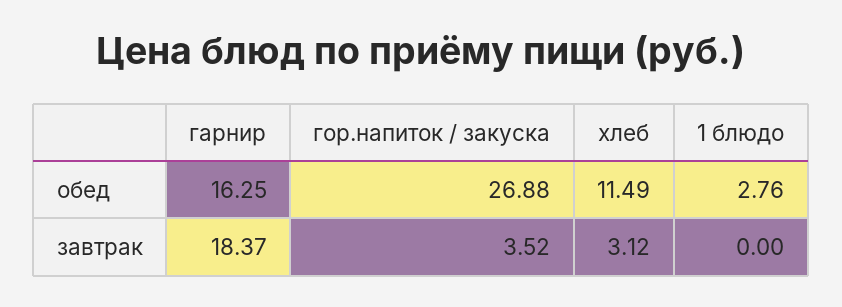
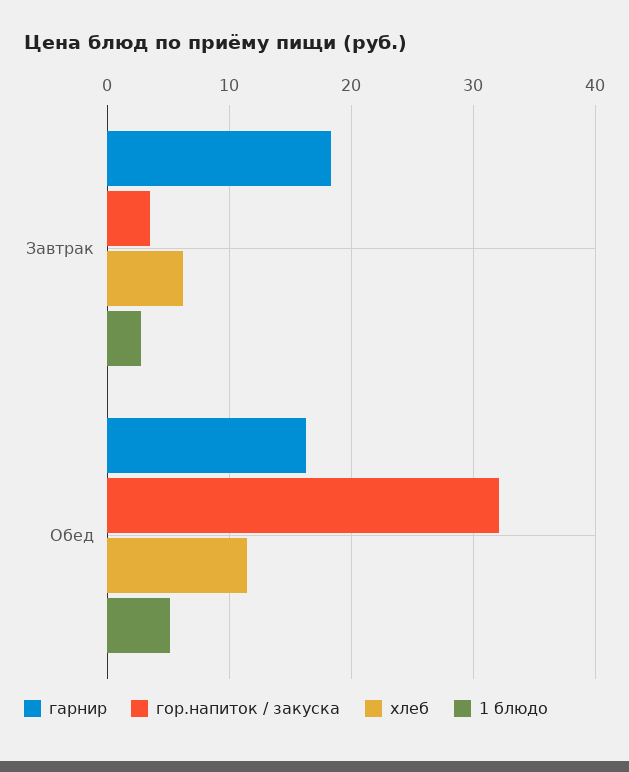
гор.напиток / закуска, обед: 26.88 -> 32
1 блюдо, обед: 2.76 -> 5
хлеб, завтрак: 3.12 -> 6
1 блюдо, завтрак: 0 -> 3

